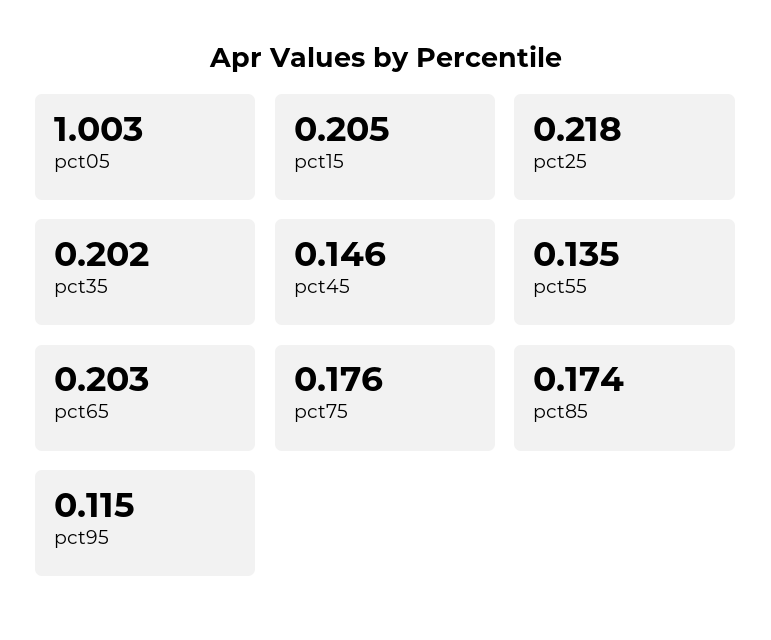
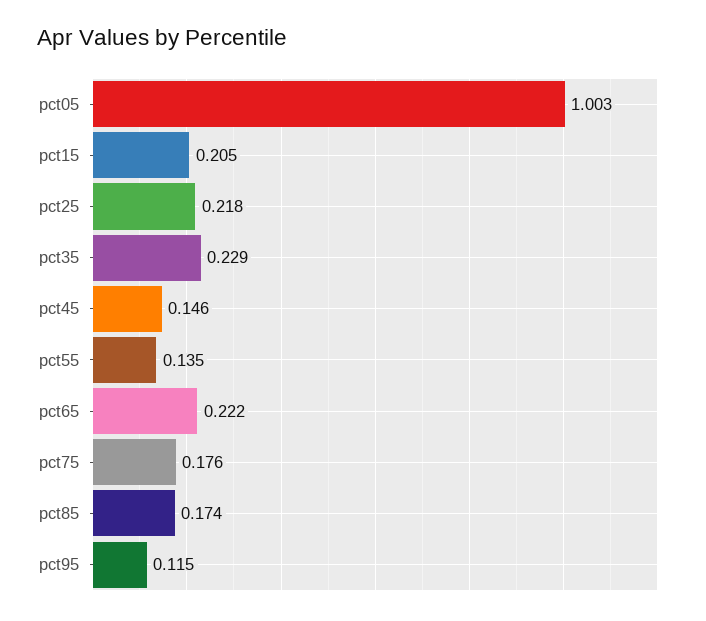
pct35: 0.202 -> 0.229
pct65: 0.203 -> 0.222

